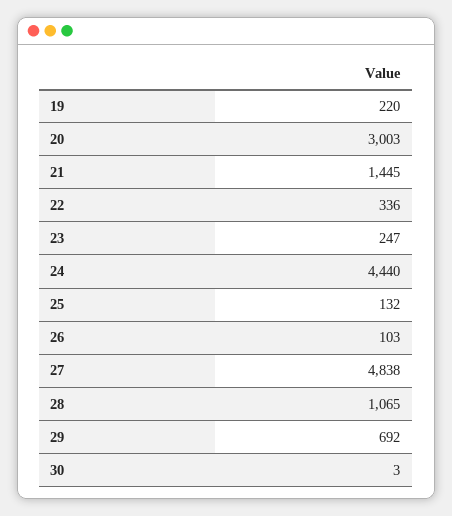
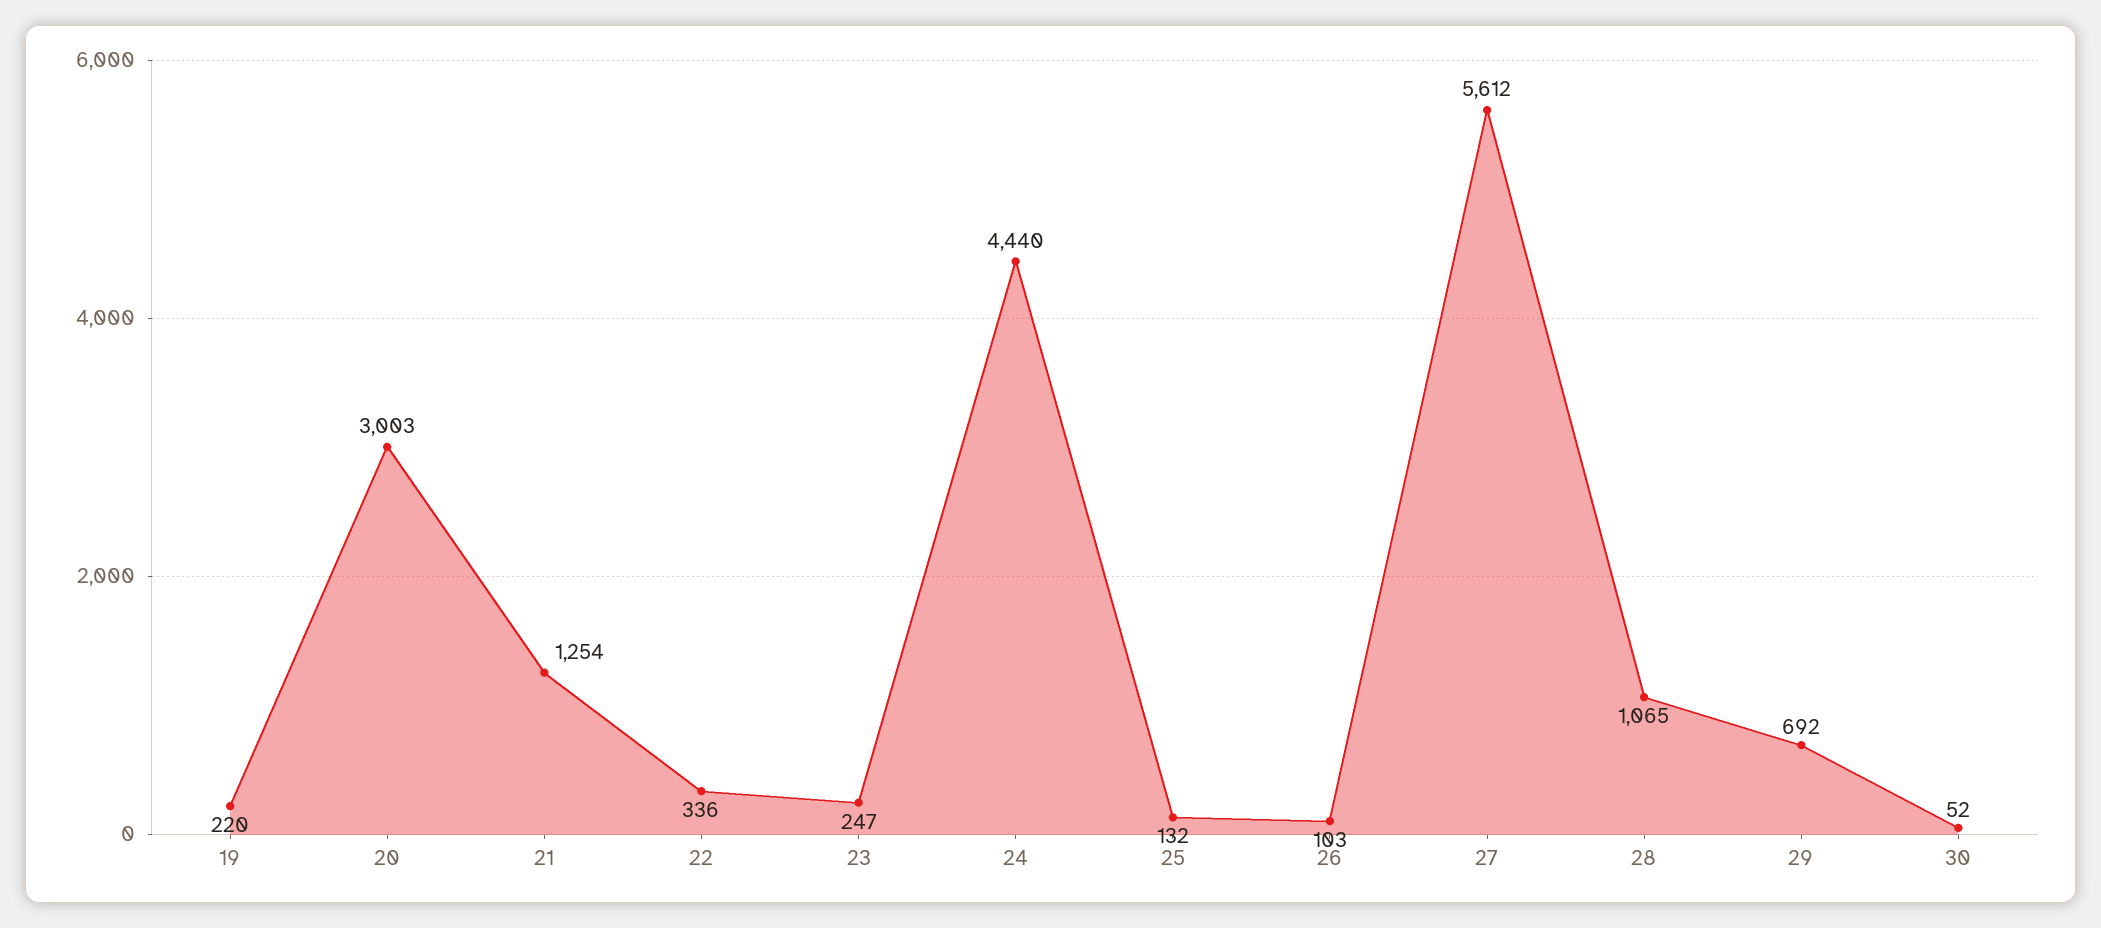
21: 1445 -> 1254
27: 4838 -> 5612
30: 3 -> 52

